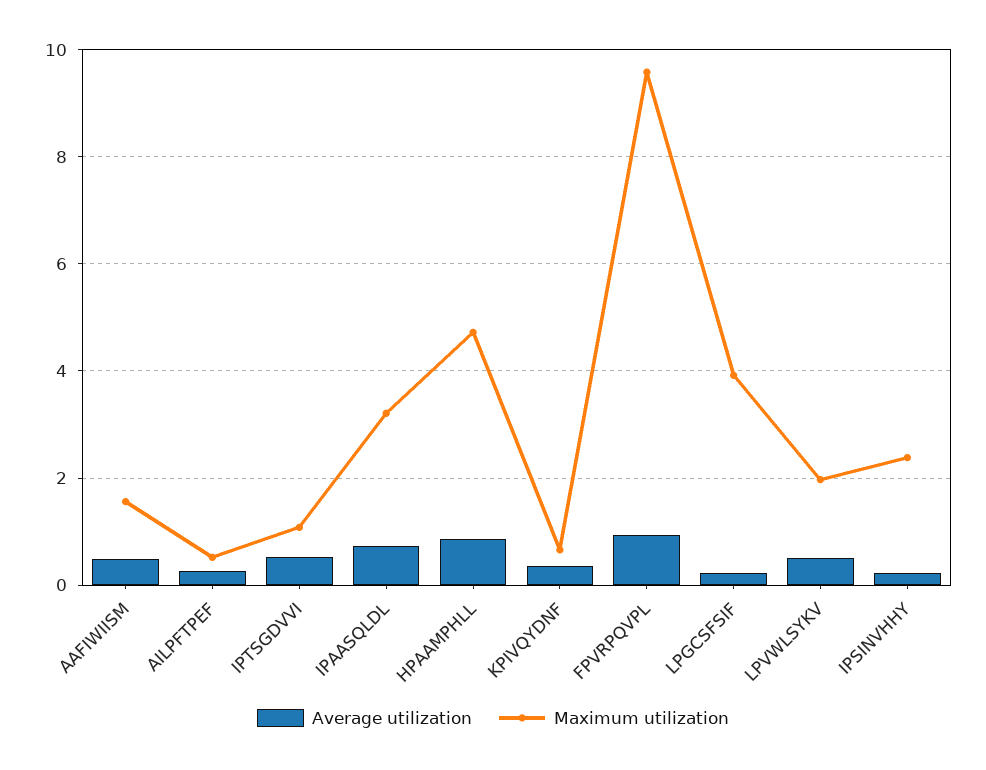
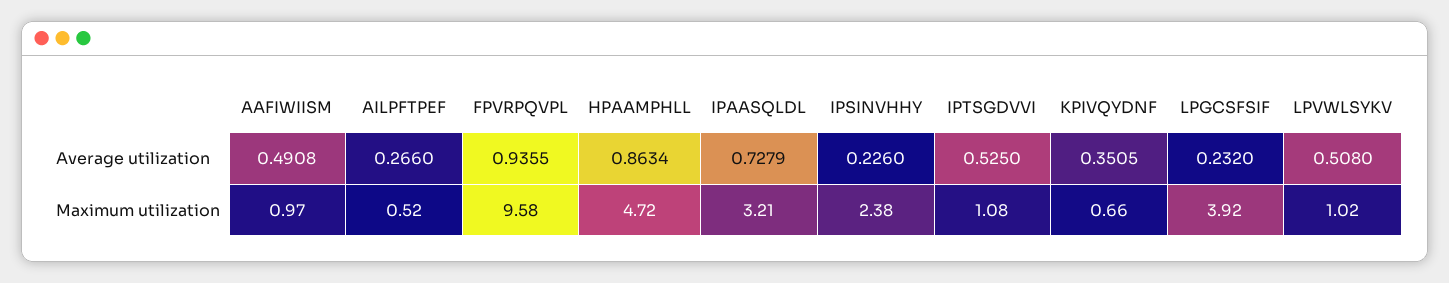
Maximum utilization, AAFIWIISM: 1.6 -> 0.97
Maximum utilization, LPVWLSYKV: 2 -> 1.02

